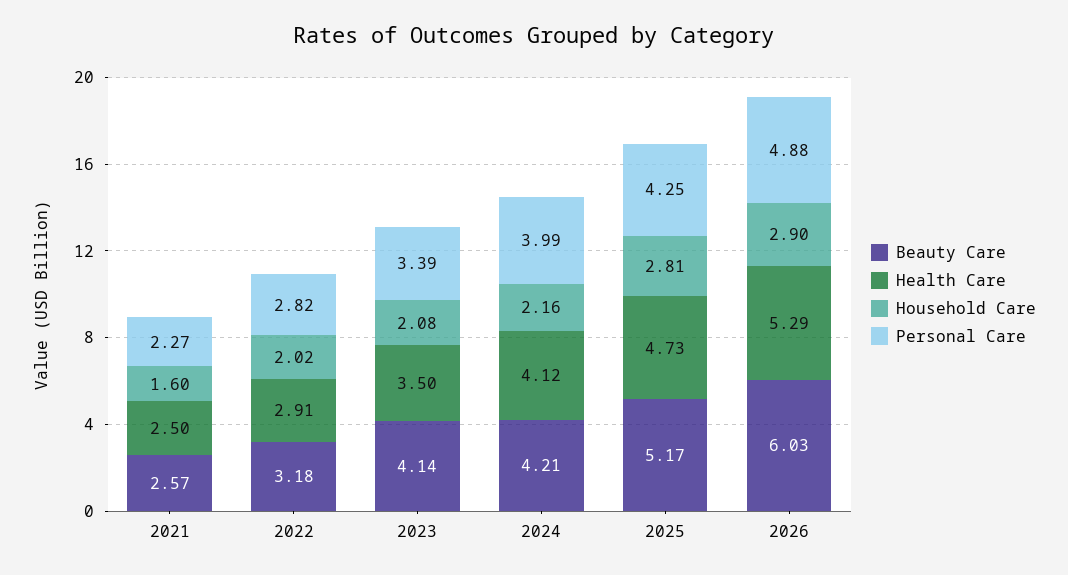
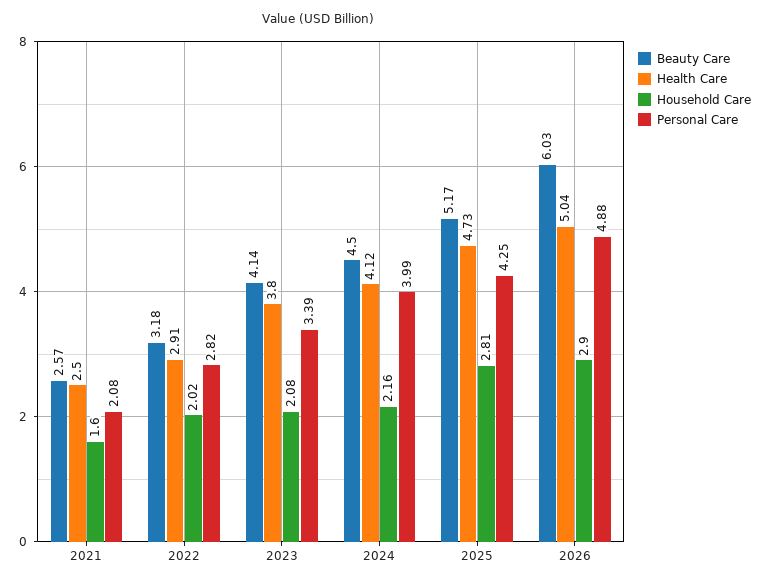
Personal Care, 2021: 2.27 -> 2.08
Health Care, 2023: 3.5 -> 3.8
Beauty Care, 2024: 4.21 -> 4.5
Health Care, 2026: 5.29 -> 5.04

